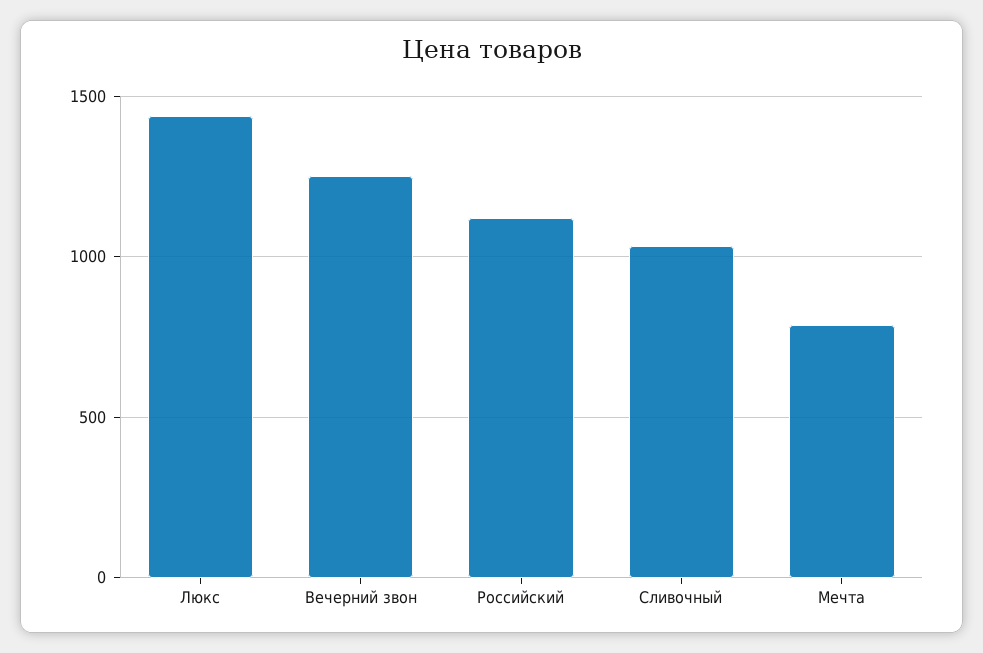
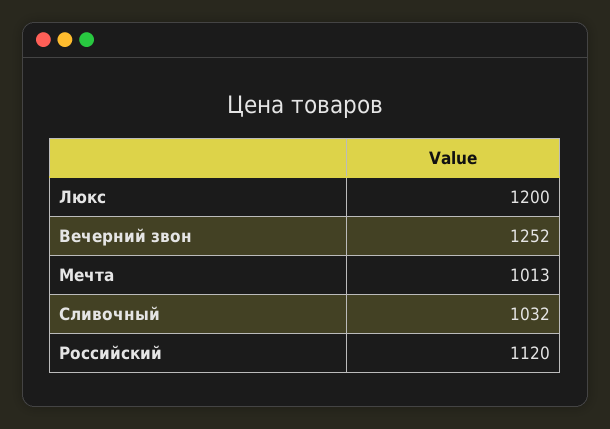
Люкс: 1450 -> 1200
Мечта: 800 -> 1013

